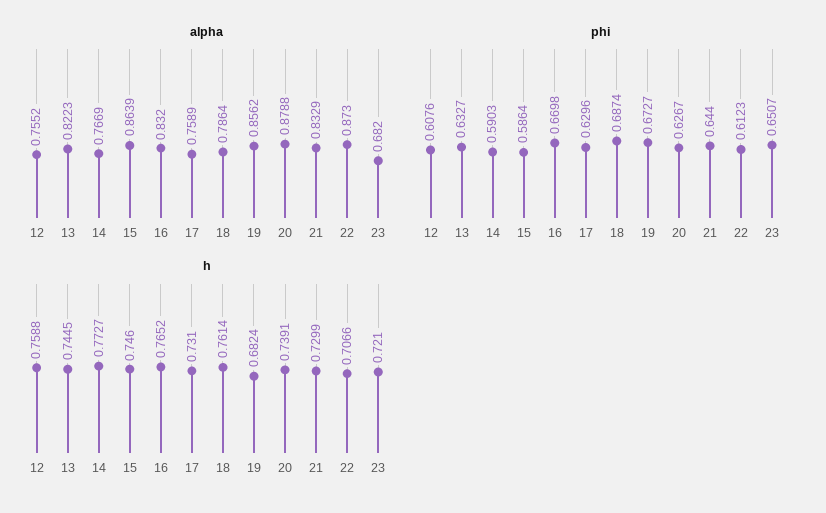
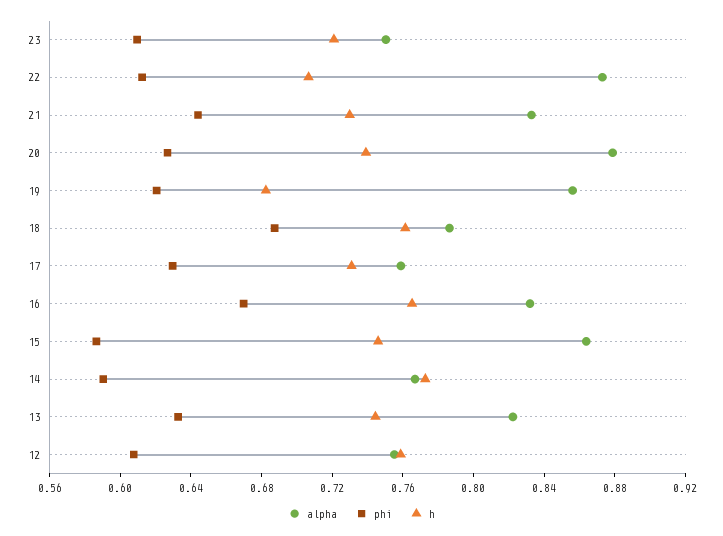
alpha, 23: 0.682 -> 0.75
phi, 19: 0.6727 -> 0.62
phi, 23: 0.6507 -> 0.61

